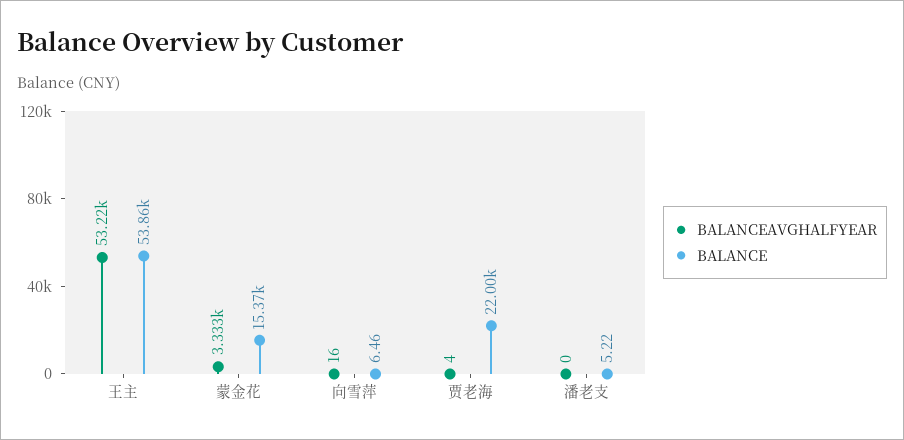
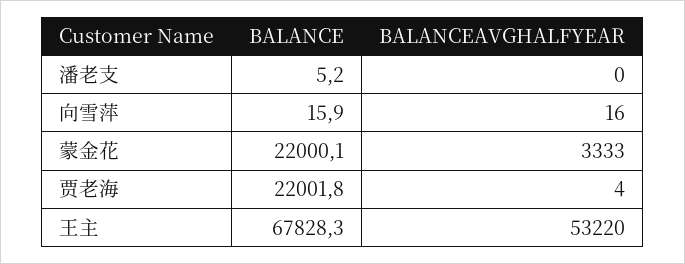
BALANCE, 王主: 53860 -> 67828.3
BALANCE, 蒙金花: 15370 -> 22000.1
BALANCE, 向雪萍: 6.46 -> 15.9

